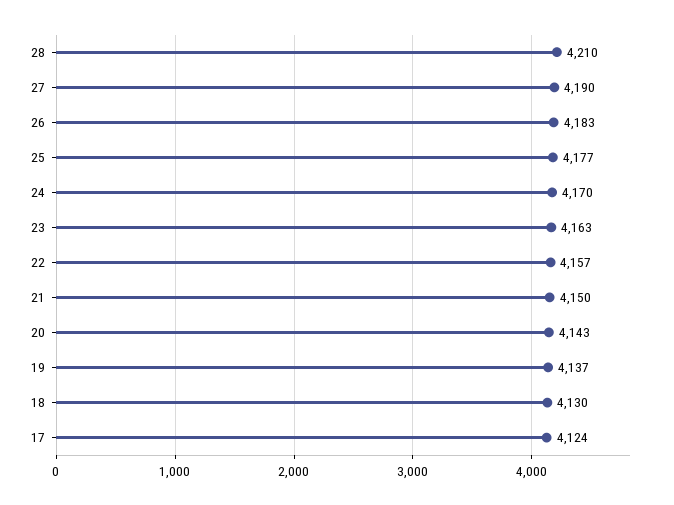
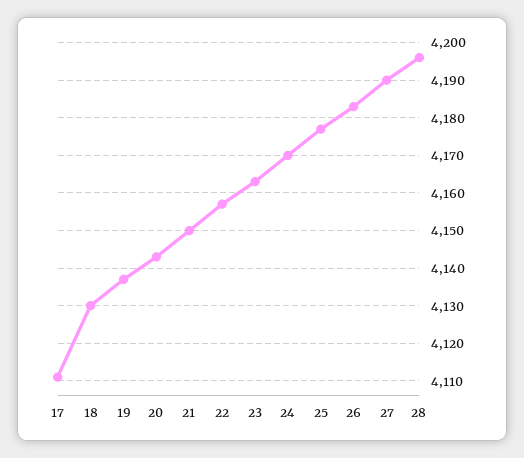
28: 4210 -> 4195
17: 4124 -> 4110

